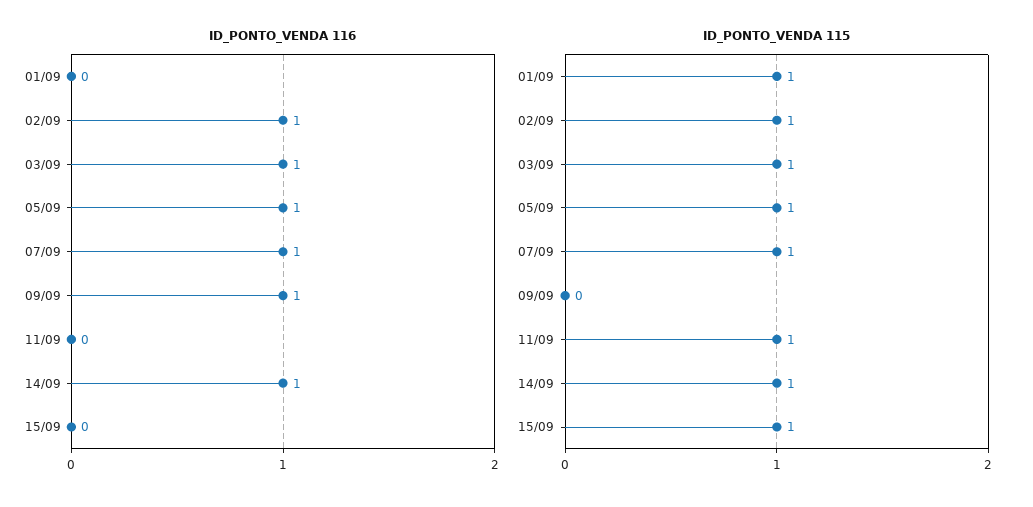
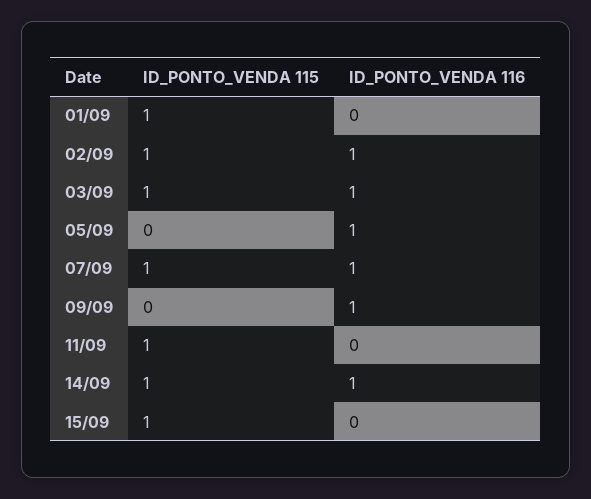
ID_PONTO_VENDA 115, 05/09: 1 -> 0

